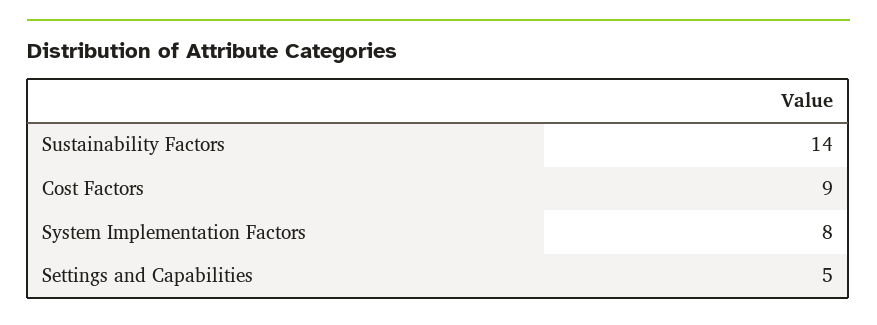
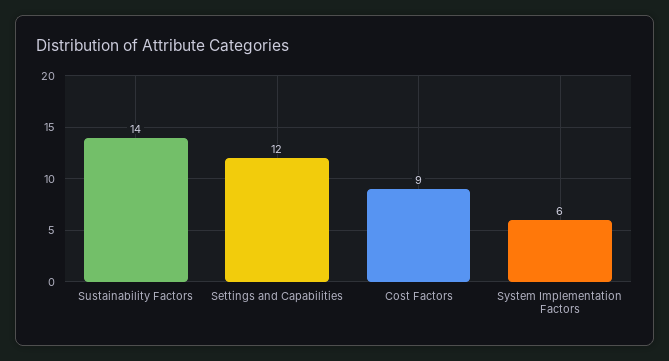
System Implementation Factors: 8 -> 6
Settings and Capabilities: 5 -> 12

